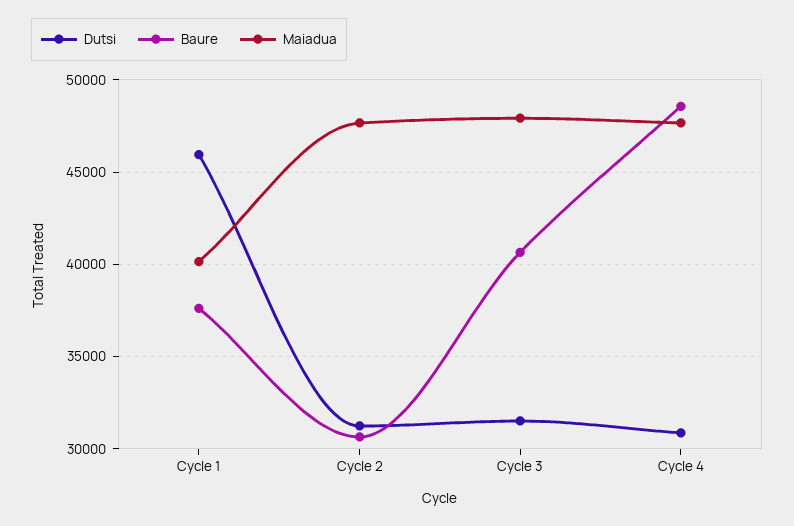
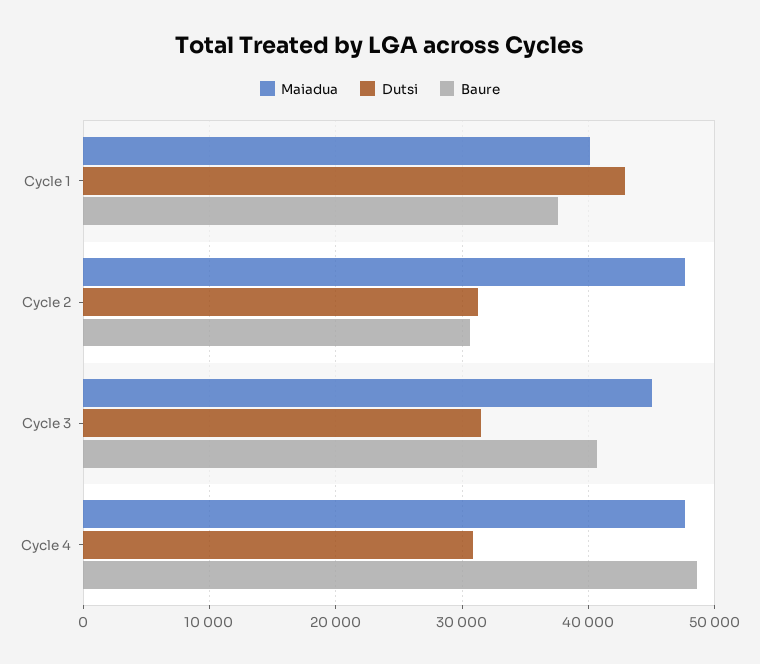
Dutsi, Cycle 1: 46000 -> 43000
Maiadua, Cycle 3: 48000 -> 45000

